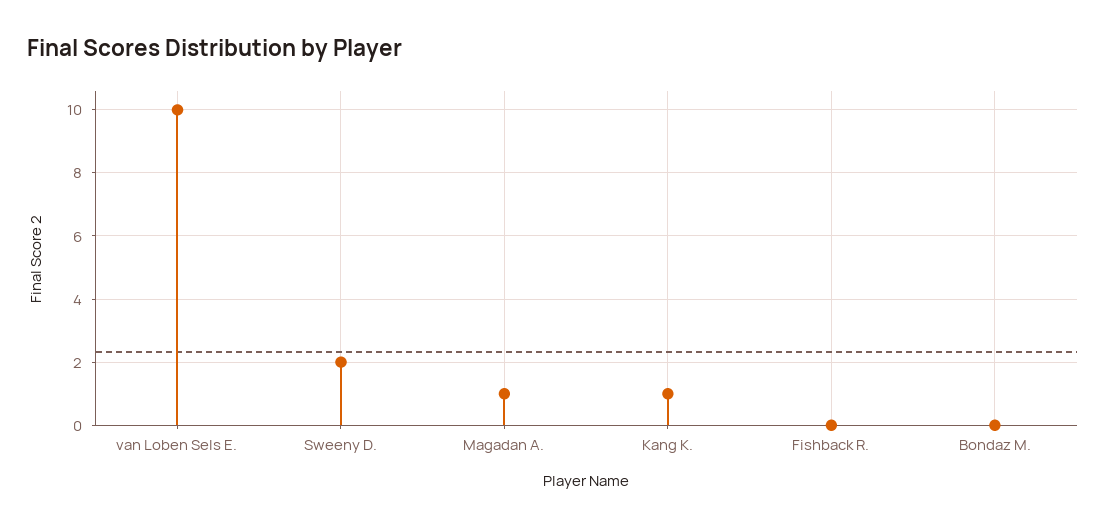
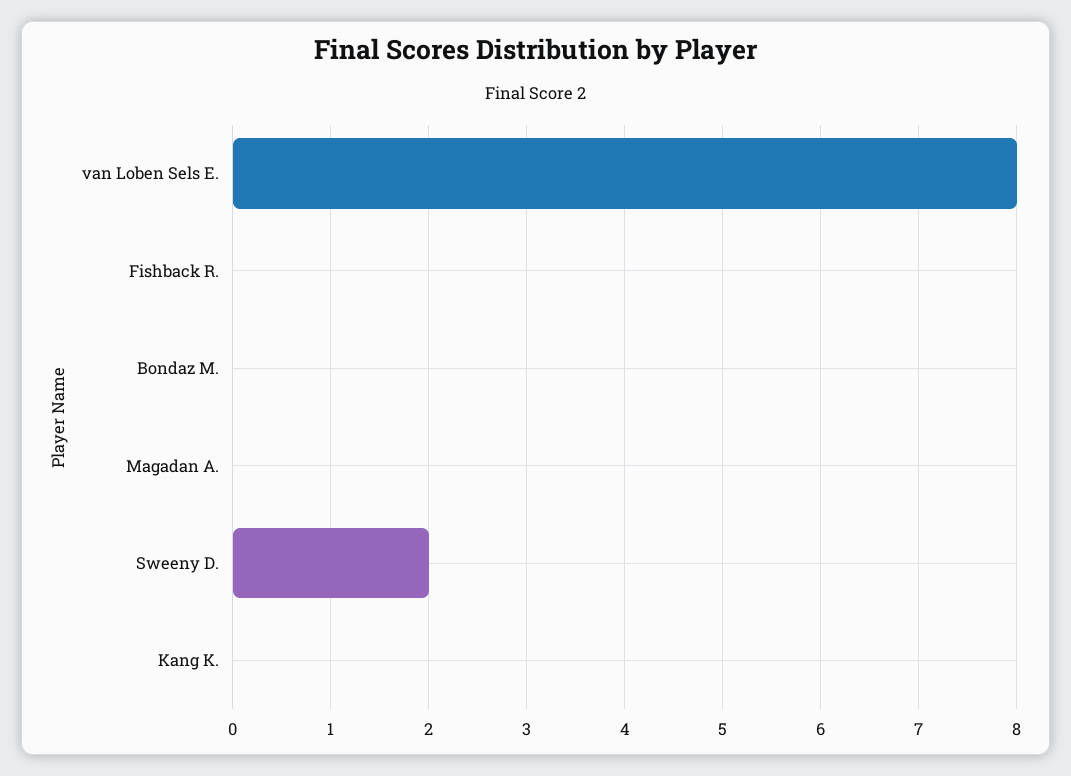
van Loben Sels E.: 10 -> 8
Magadan A.: 1 -> 0
Kang K.: 1 -> 0

